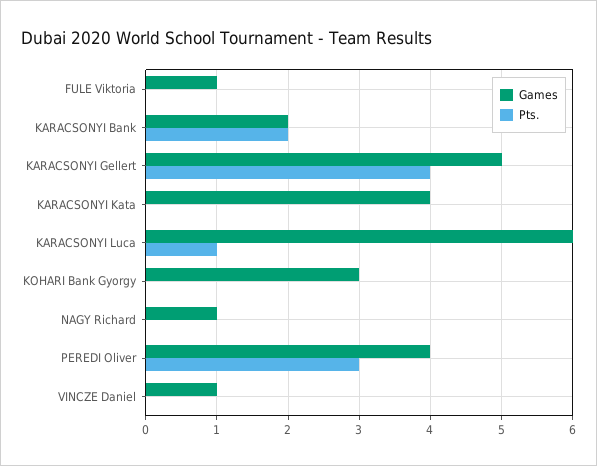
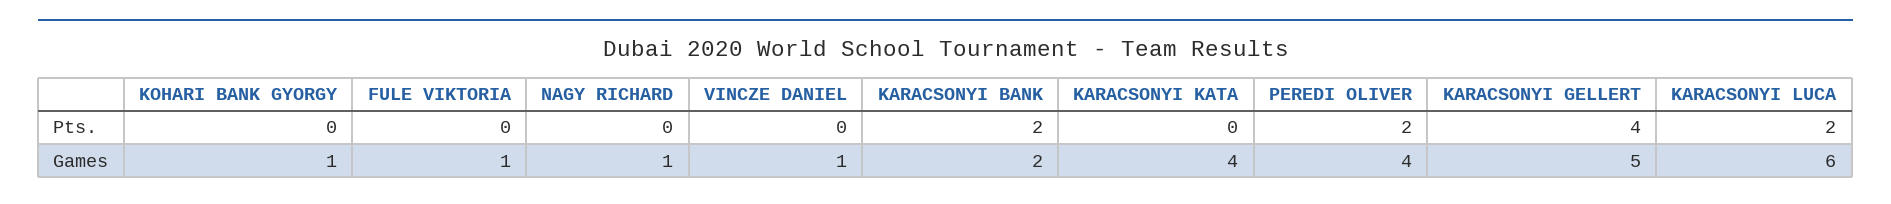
Pts., KARACSONYI Luca: 1 -> 2
Games, KOHARI Bank Gyorgy: 3 -> 1
Pts., PEREDI Oliver: 3 -> 2

